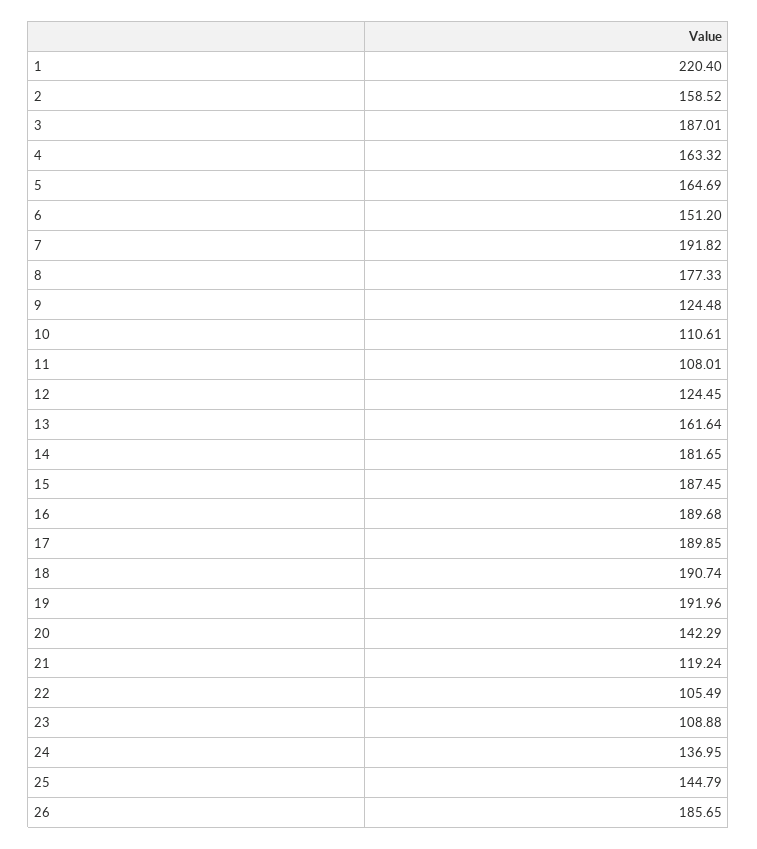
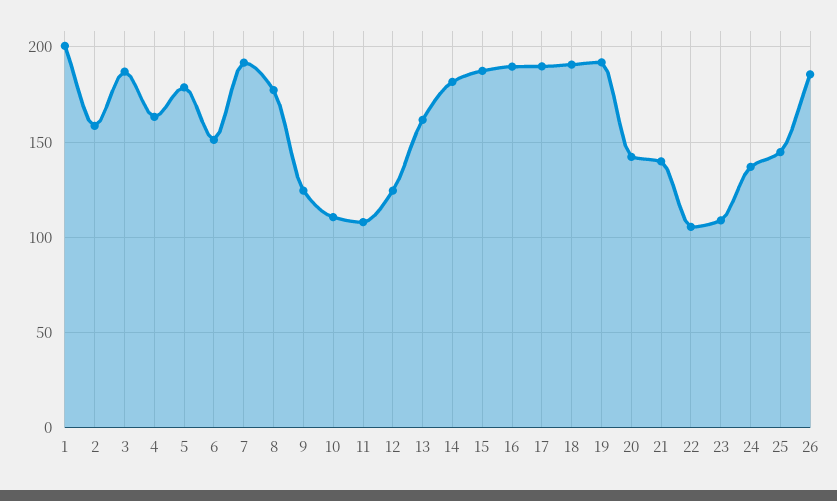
1: 220.4 -> 200
5: 164.69 -> 180
21: 119.24 -> 140

